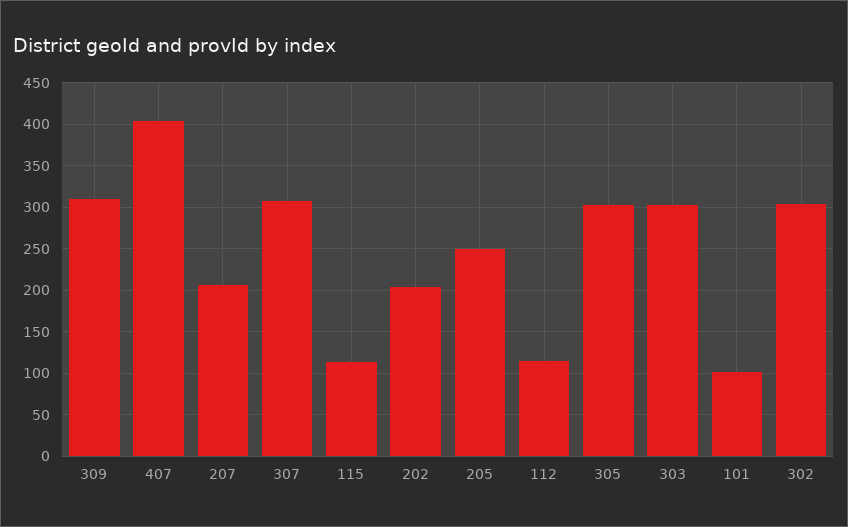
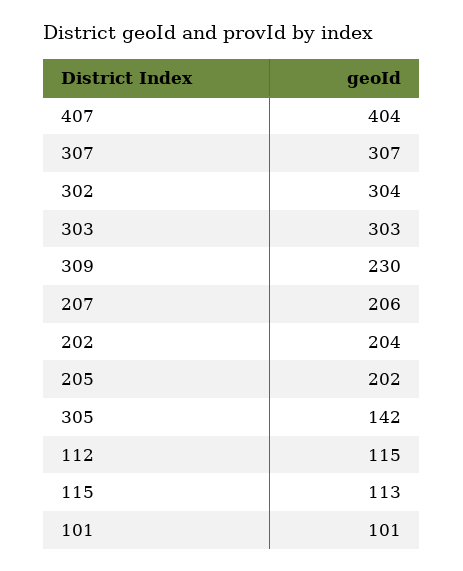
309: 310 -> 230
205: 250 -> 202
305: 300 -> 142

